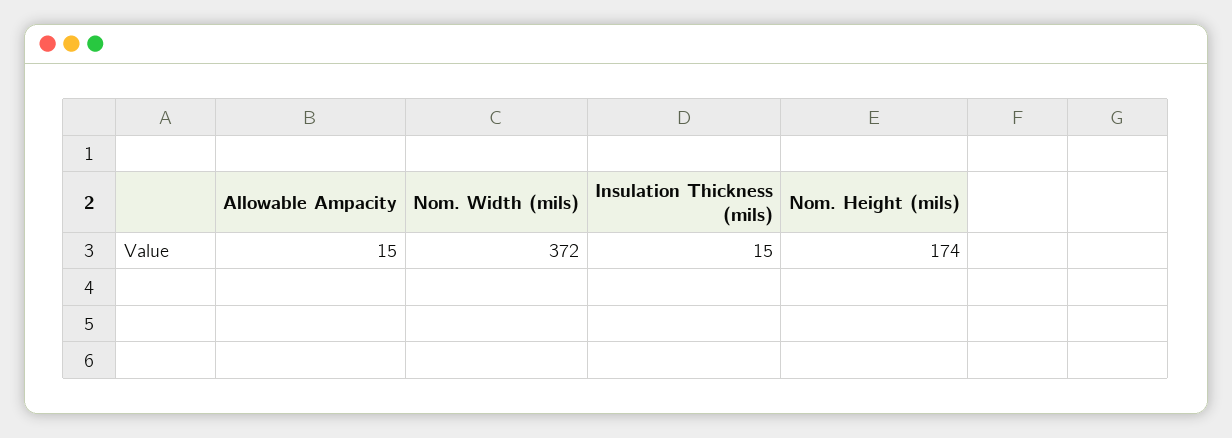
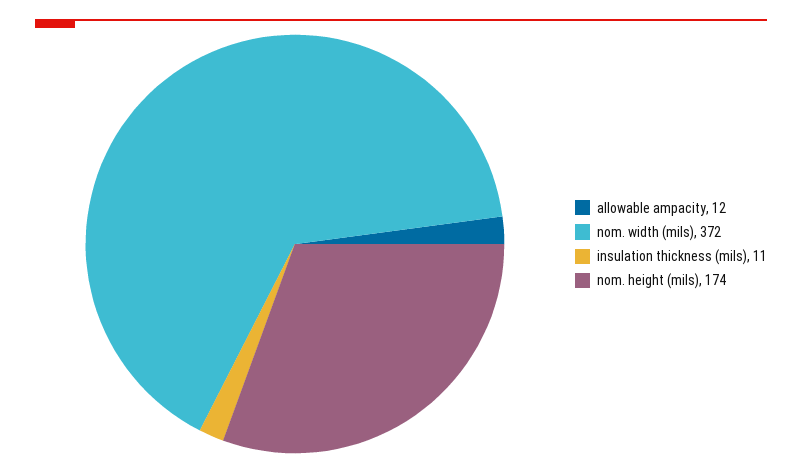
Allowable Ampacity: 15 -> 12
Insulation Thickness (mils): 15 -> 11

